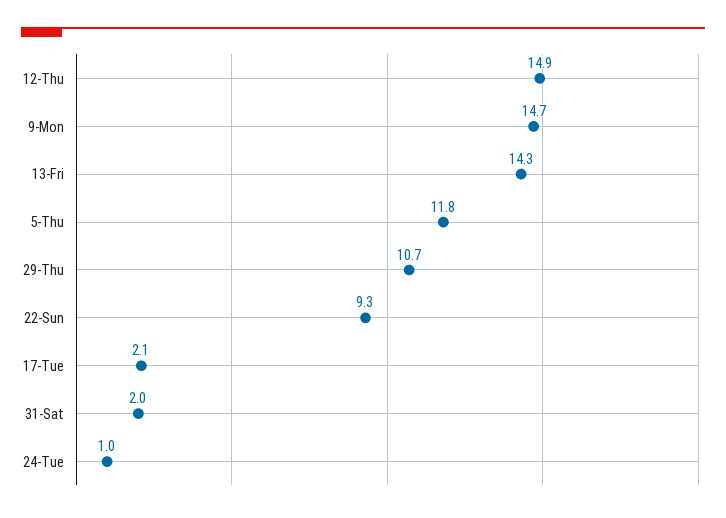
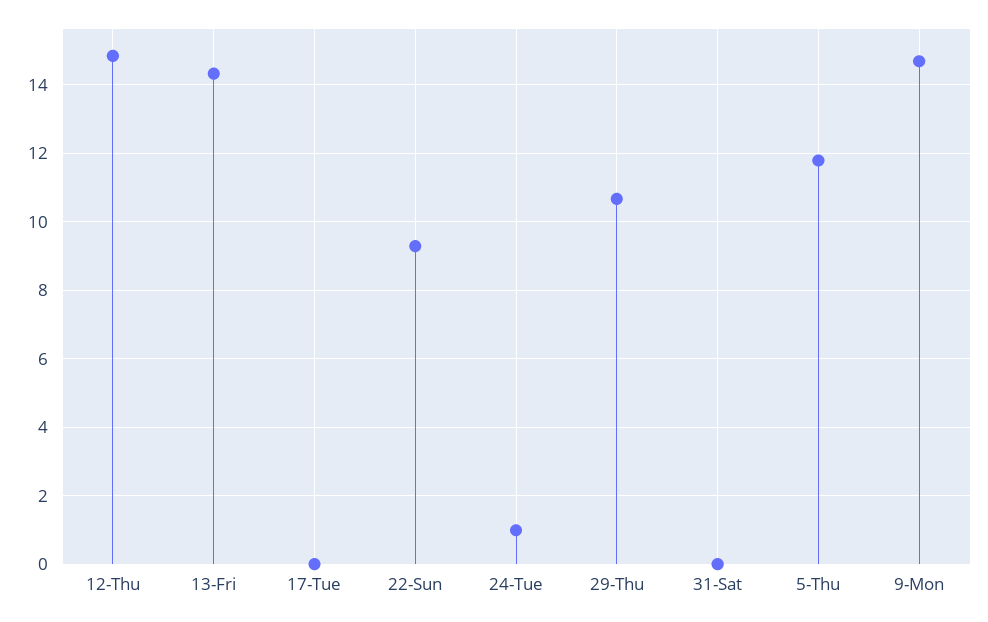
17-Tue: 2.1 -> 0
31-Sat: 2 -> 0

